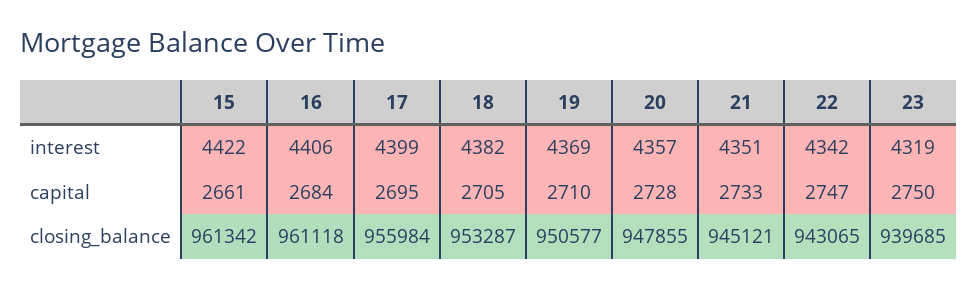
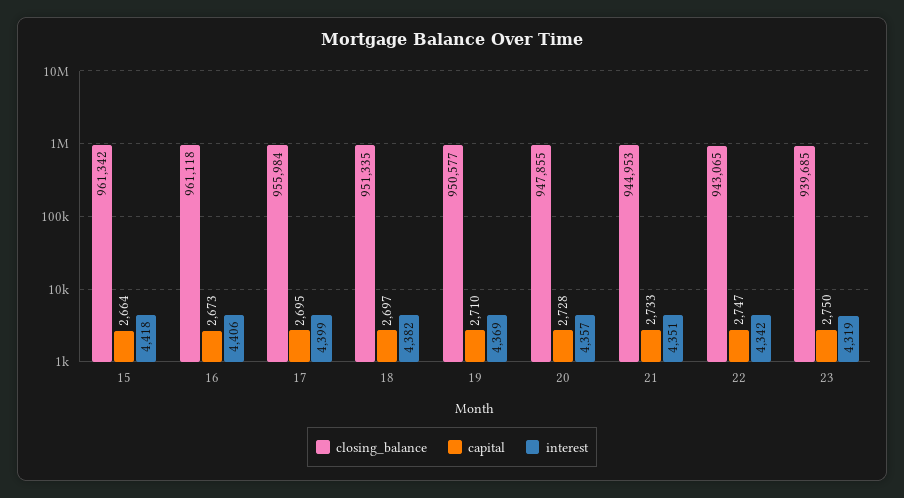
interest, 15: 4422 -> 4418
capital, 15: 2661 -> 2664
capital, 16: 2684 -> 2673
capital, 18: 2705 -> 2697
closing_balance, 18: 953287 -> 951335
closing_balance, 21: 945121 -> 944953

